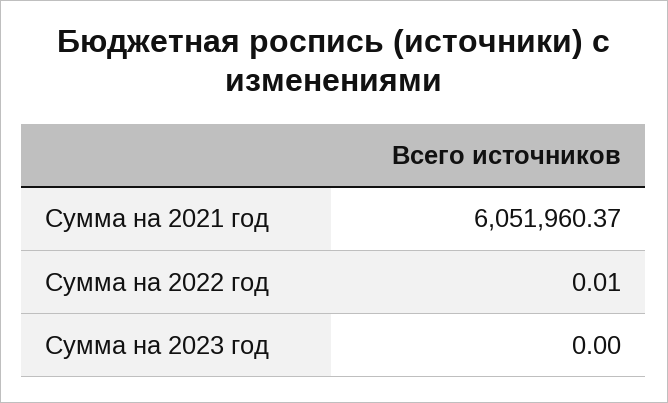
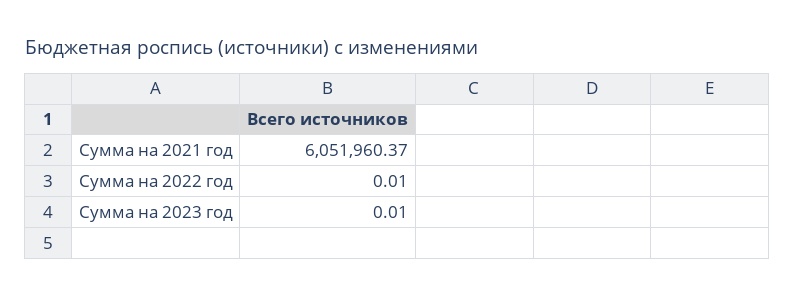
Сумма на 2023 год: 0 -> 0.01

